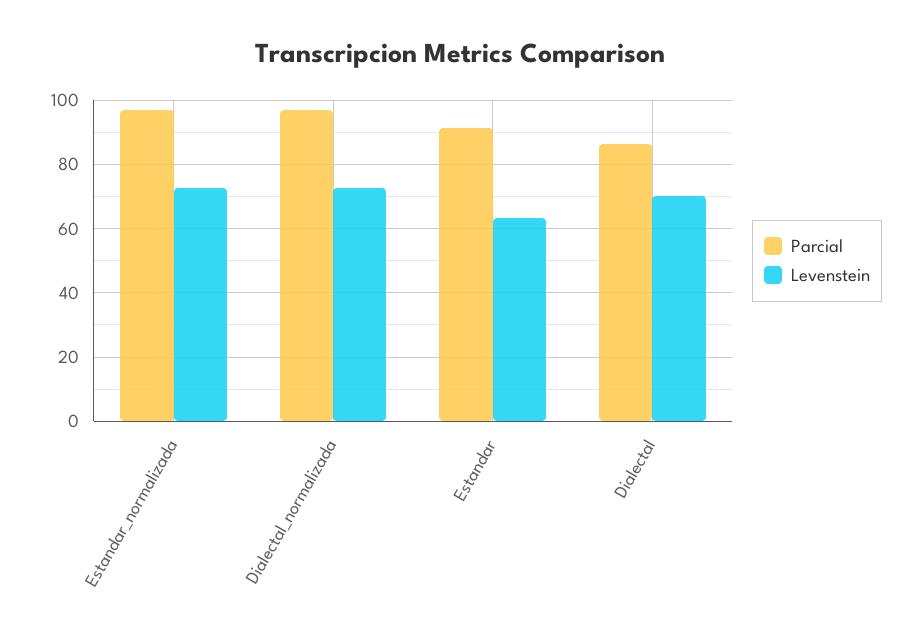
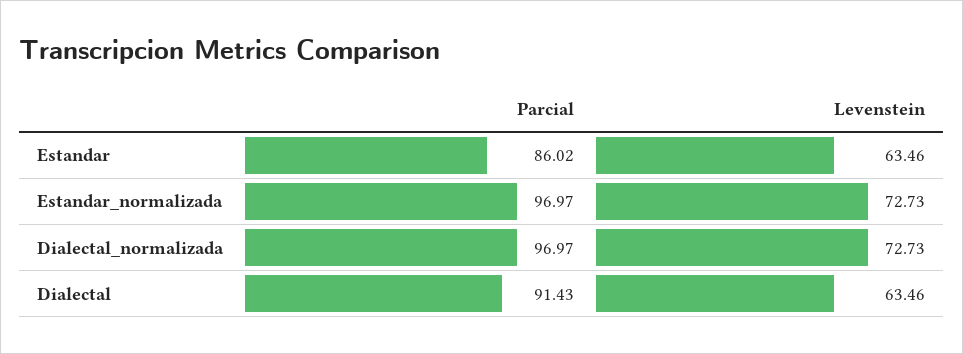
Parcial, Estandar: 92 -> 86.02
Parcial, Dialectal: 86 -> 91.43
Levenstein, Dialectal: 70 -> 63.46

